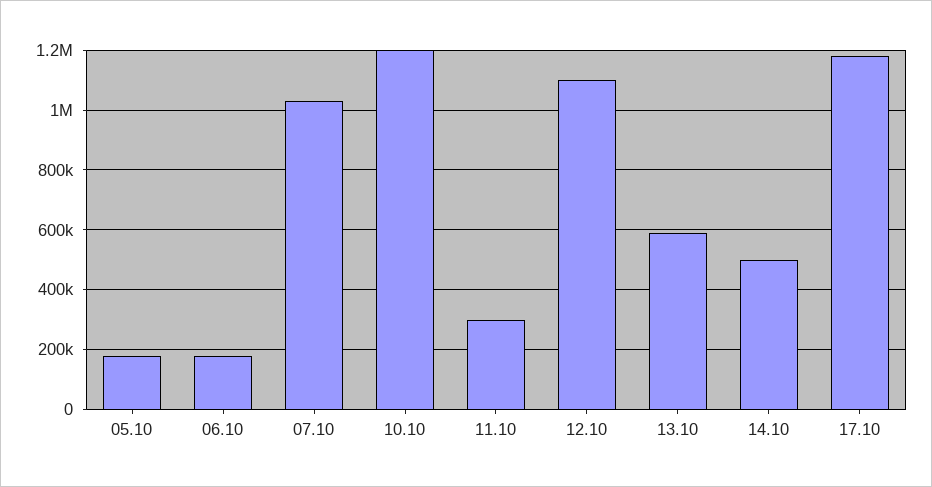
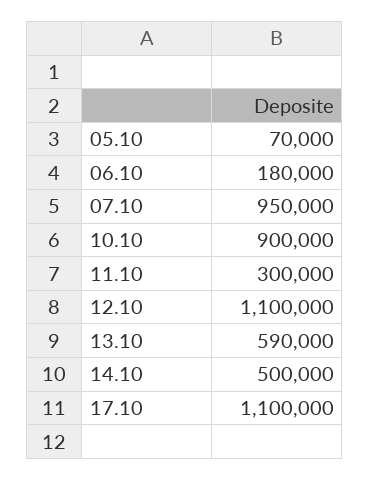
05.10: 175000 -> 70000
07.10: 1025000 -> 950000
10.10: 1200000 -> 900000
17.10: 1175000 -> 1100000

